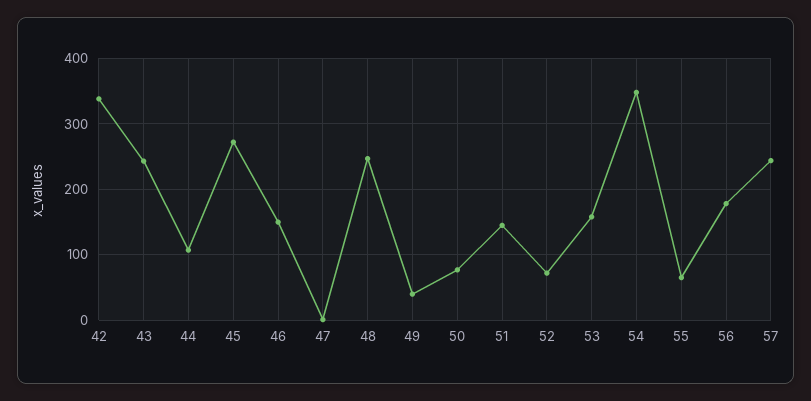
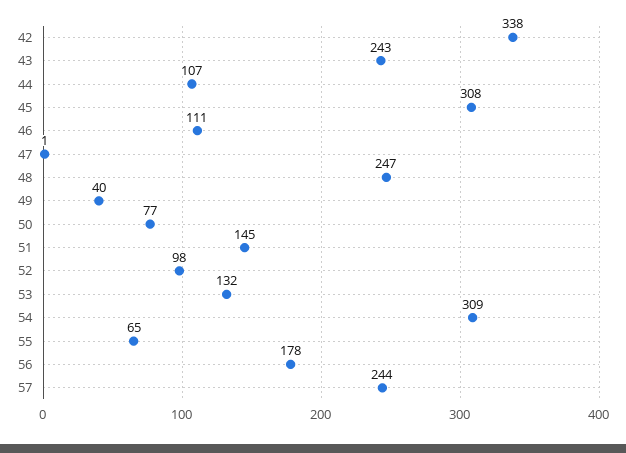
45: 270 -> 308
46: 150 -> 111
52: 70 -> 98
53: 160 -> 132
54: 350 -> 309

